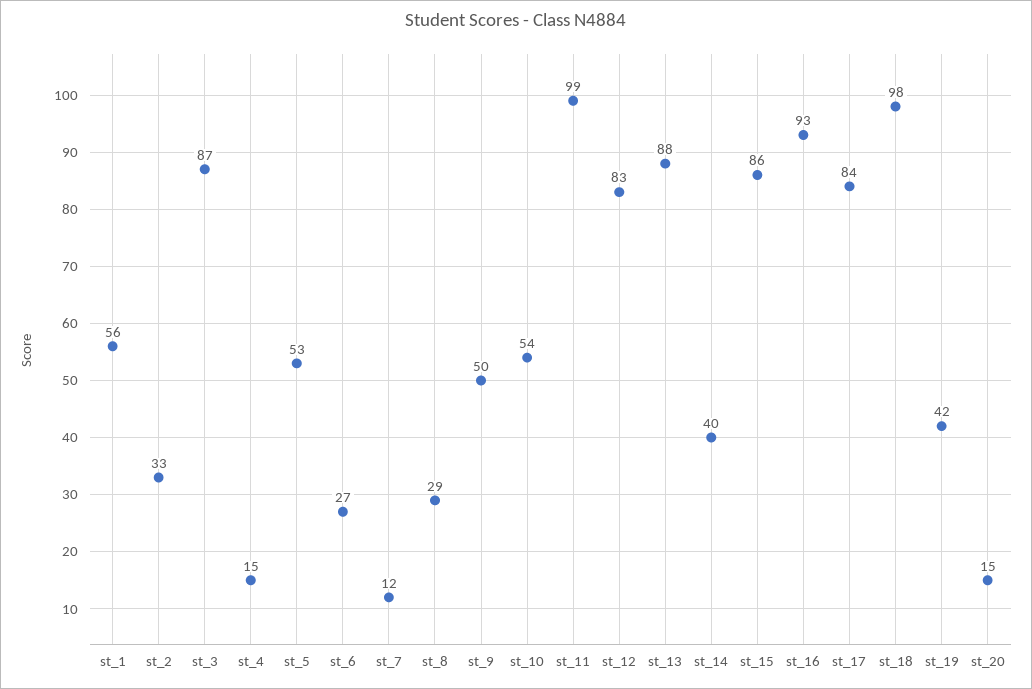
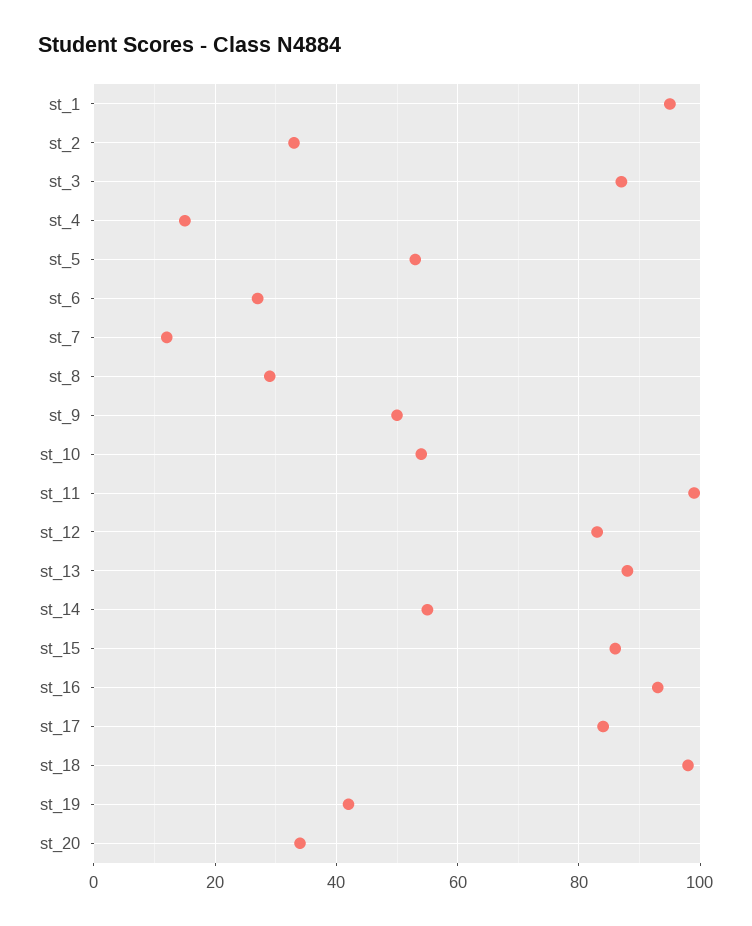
st_1: 56 -> 95
st_14: 40 -> 55
st_20: 15 -> 35

